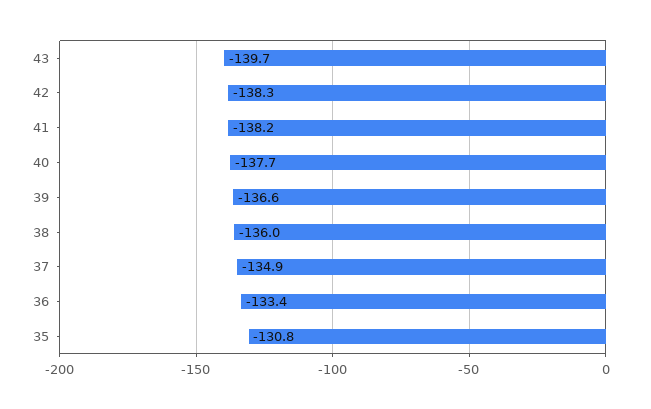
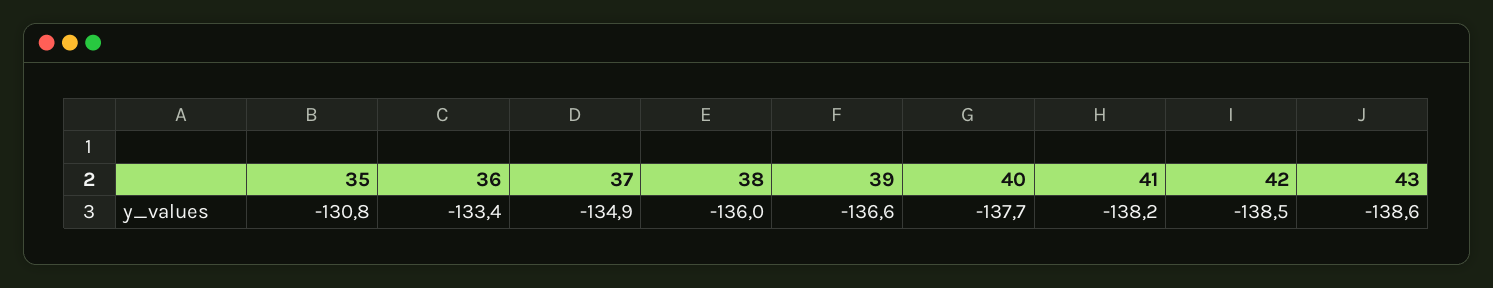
43: -139.7 -> -138.6
42: -138.3 -> -138.5

